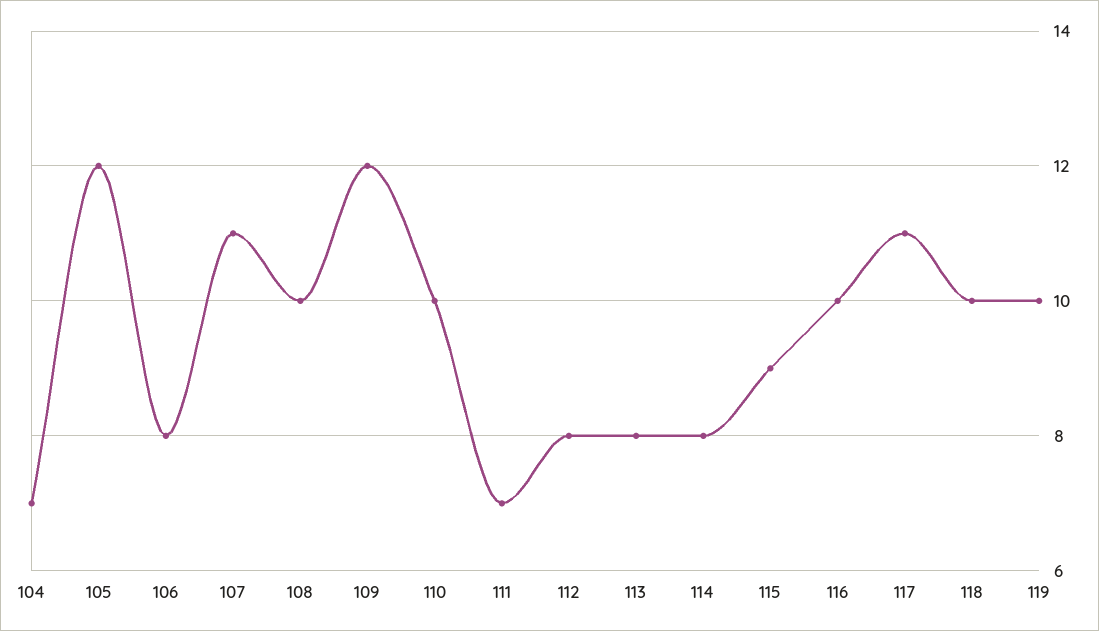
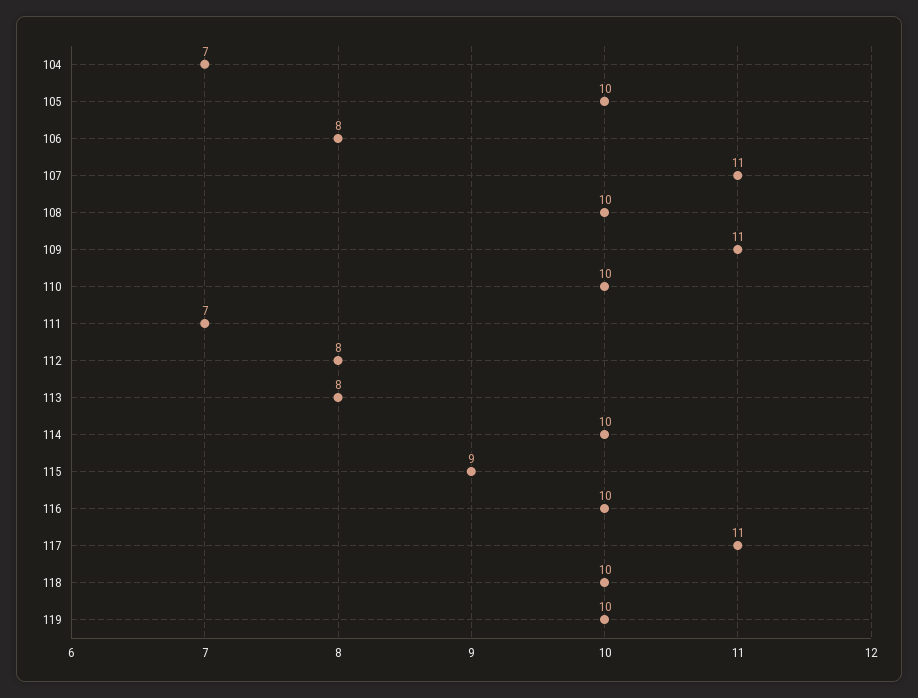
105: 12 -> 10
109: 12 -> 11
114: 8 -> 10

